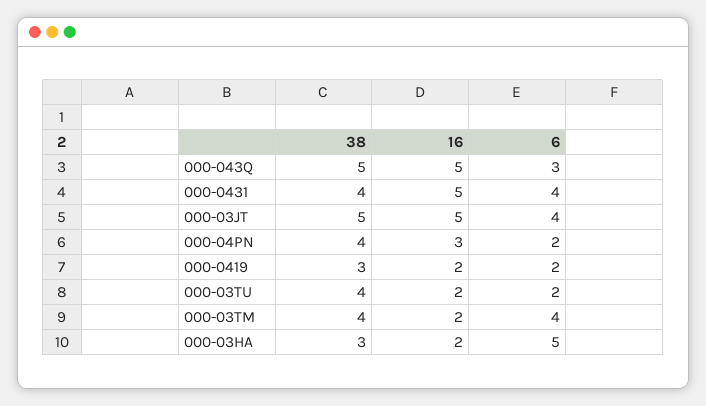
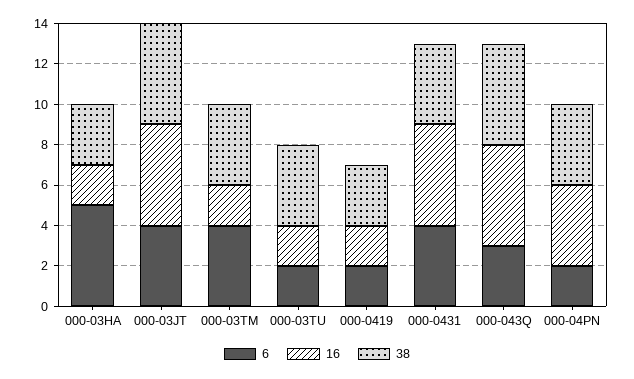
16, 000-04PN: 3 -> 4

